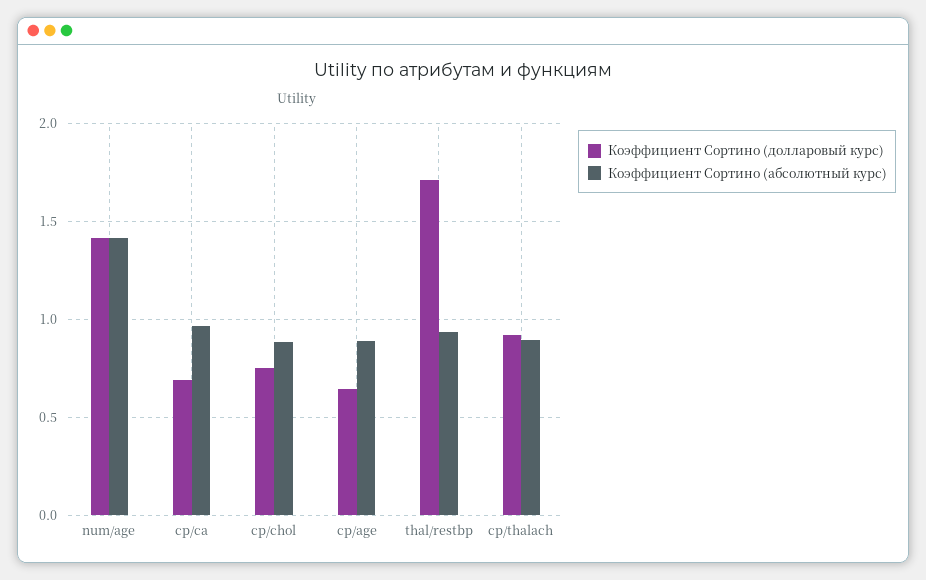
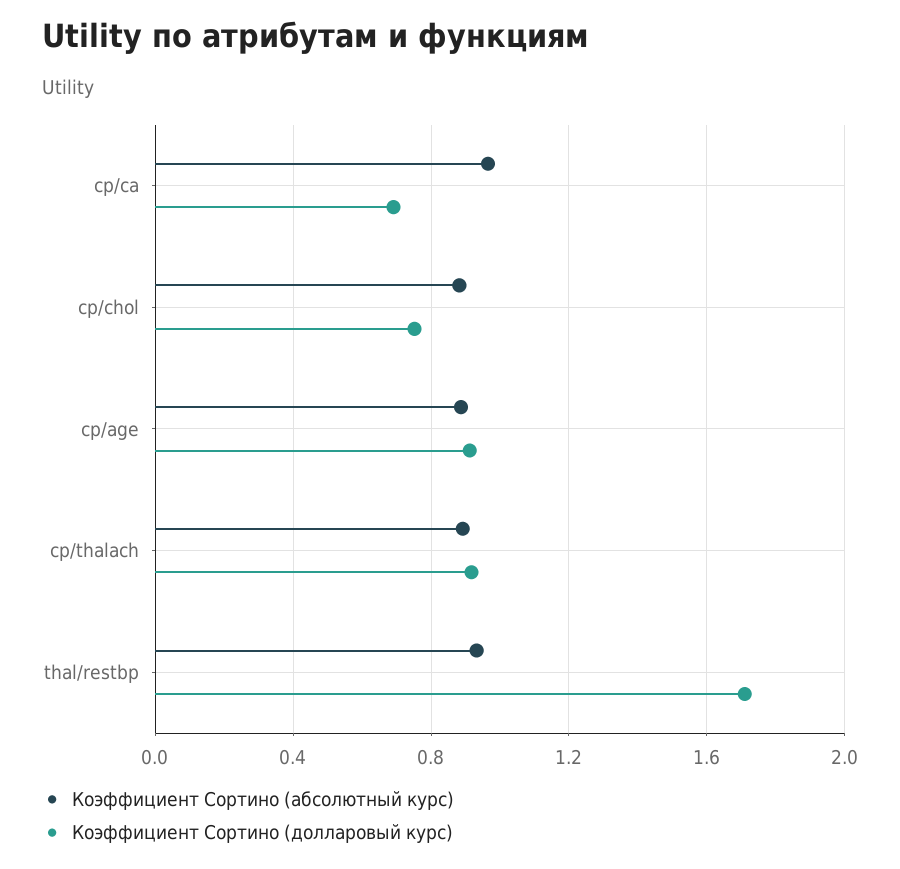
Коэффициент Сортино (долларовый курс), num/age: 1.4 -> none
Коэффициент Сортино (абсолютный курс), num/age: 1.4 -> none
Коэффициент Сортино (долларовый курс), cp/age: 0.65 -> 0.9

